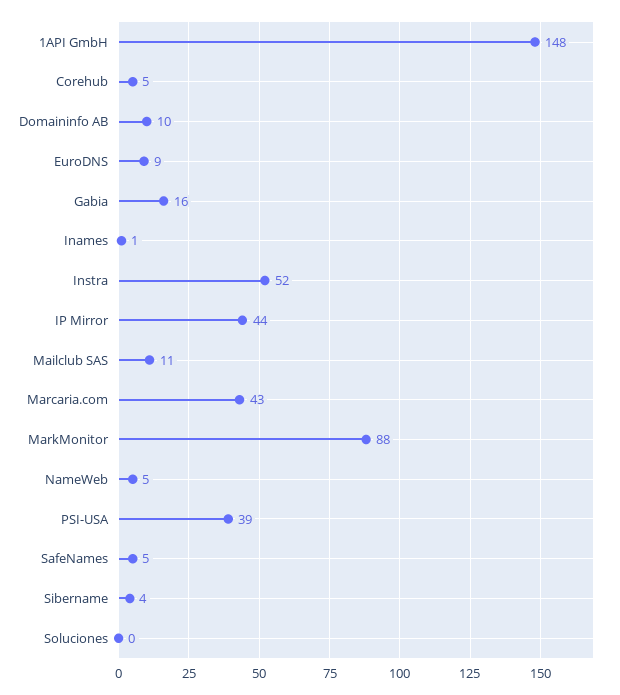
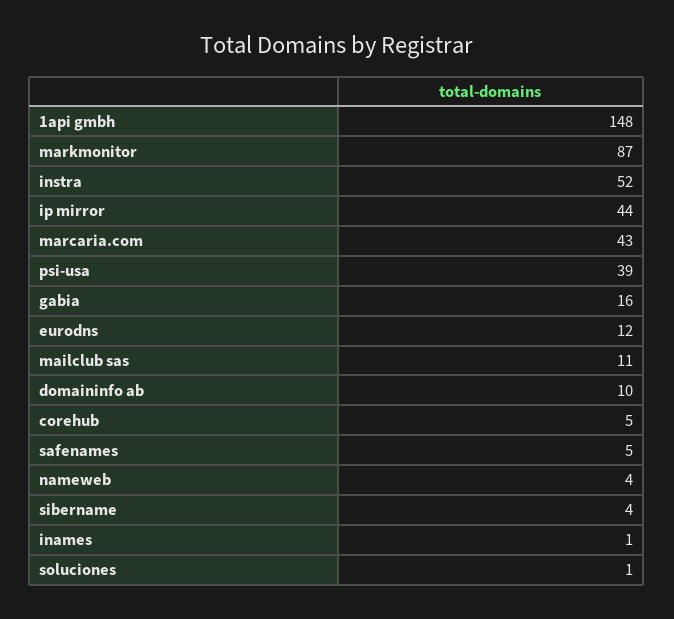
EuroDNS: 9 -> 12
MarkMonitor: 88 -> 87
NameWeb: 5 -> 4
Soluciones: 0 -> 1

